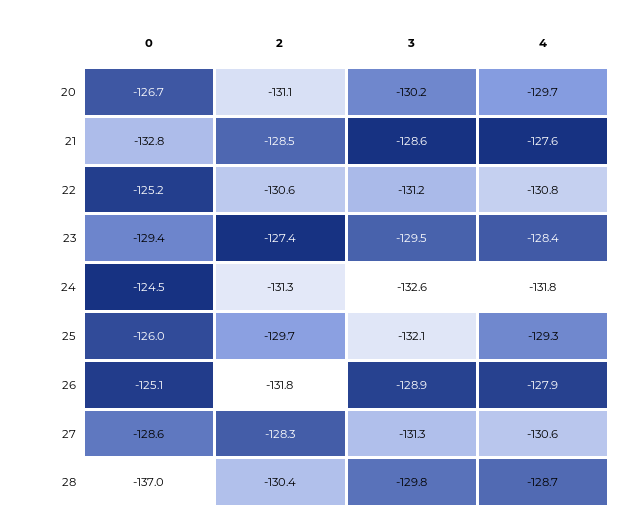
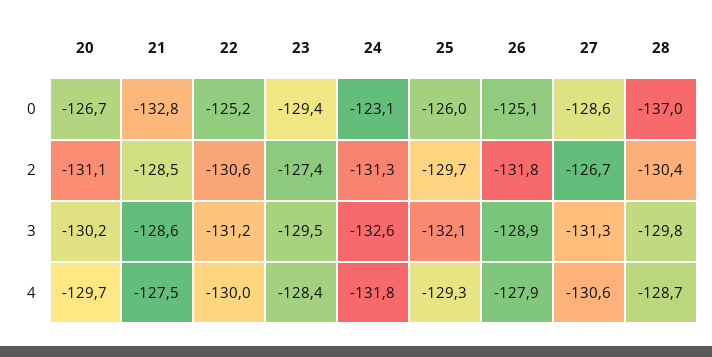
4, 21: -127.6 -> -127.5
4, 22: -130.8 -> -130
0, 24: -124.5 -> -123.1
2, 27: -128.3 -> -126.7

